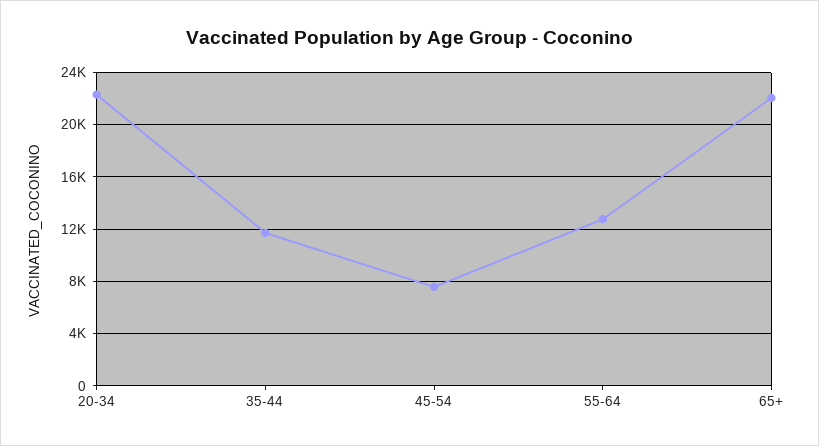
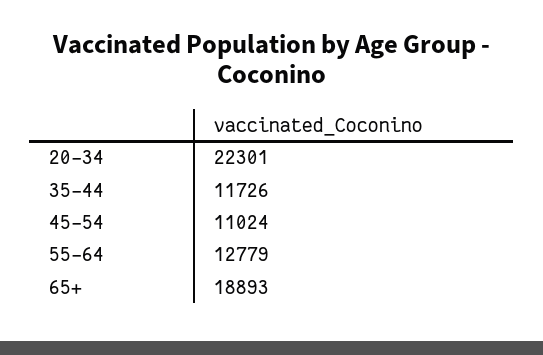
45-54: 7500 -> 11024
65+: 22000 -> 18893

